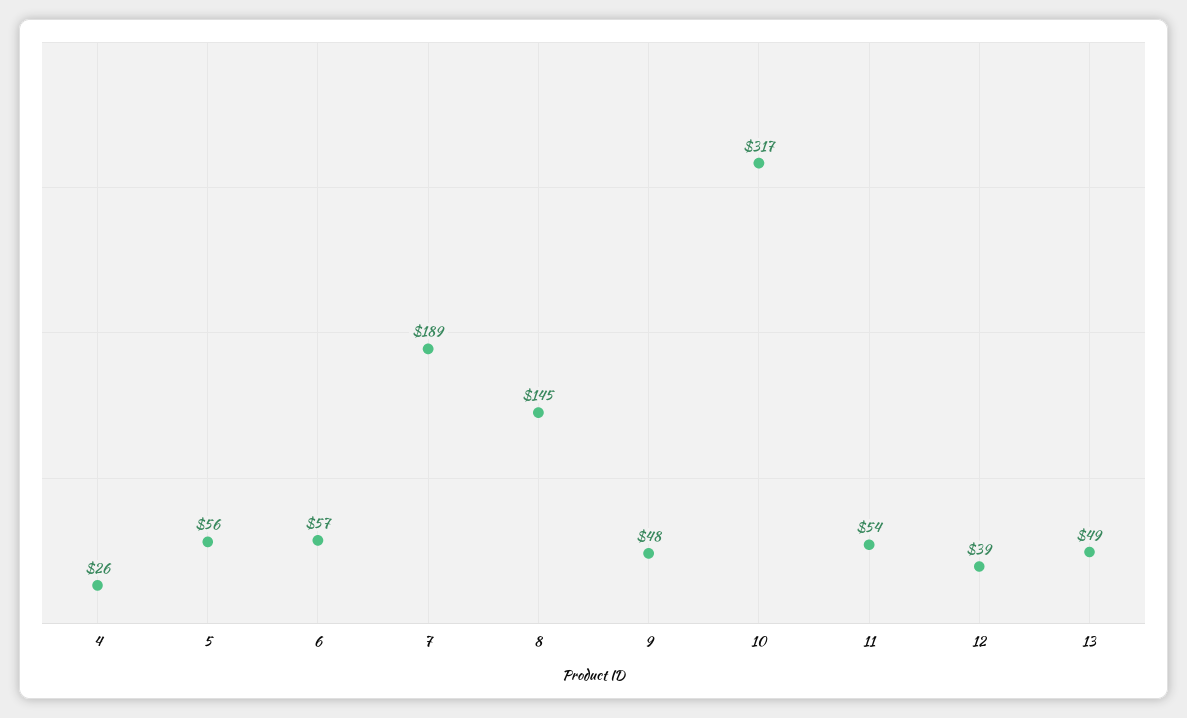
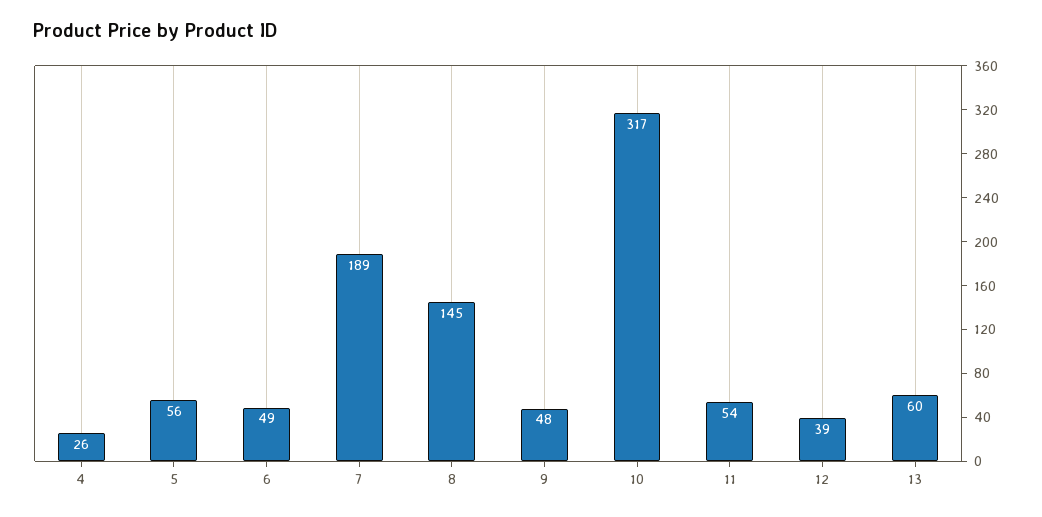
6: 57 -> 49
13: 49 -> 60

